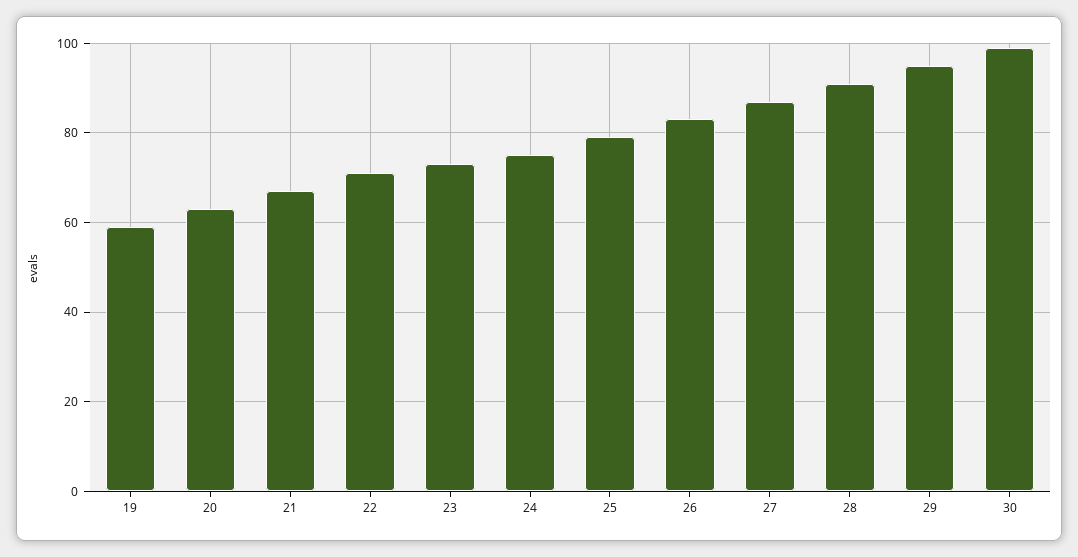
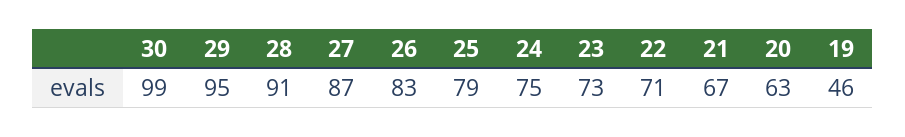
19: 60 -> 46

